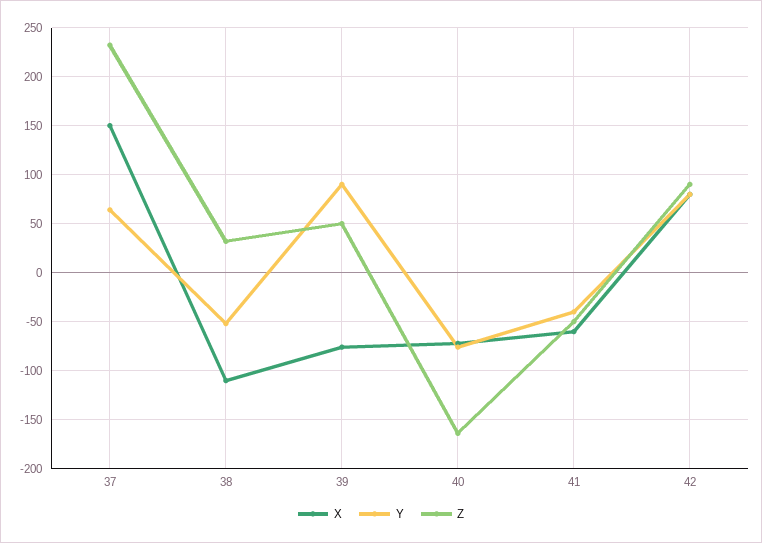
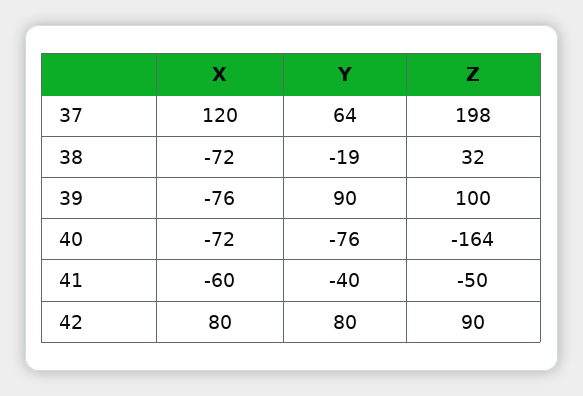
X, 37: 150 -> 120
Z, 37: 230 -> 198
X, 38: -110 -> -72
Y, 38: -50 -> -19
Z, 39: 50 -> 100

